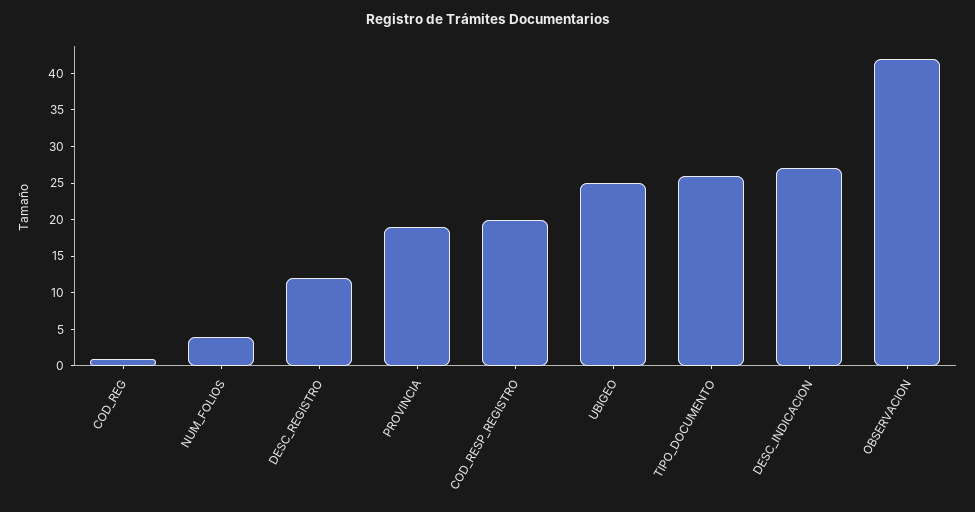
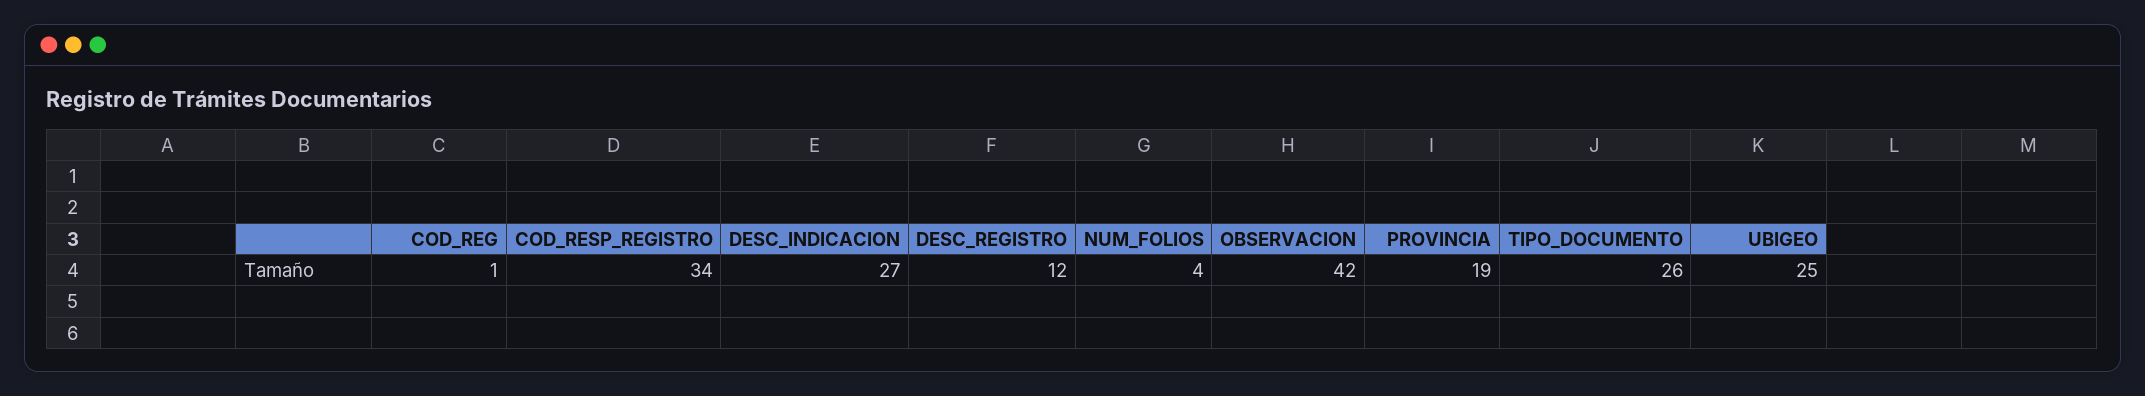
COD_RESP_REGISTRO: 20 -> 34

